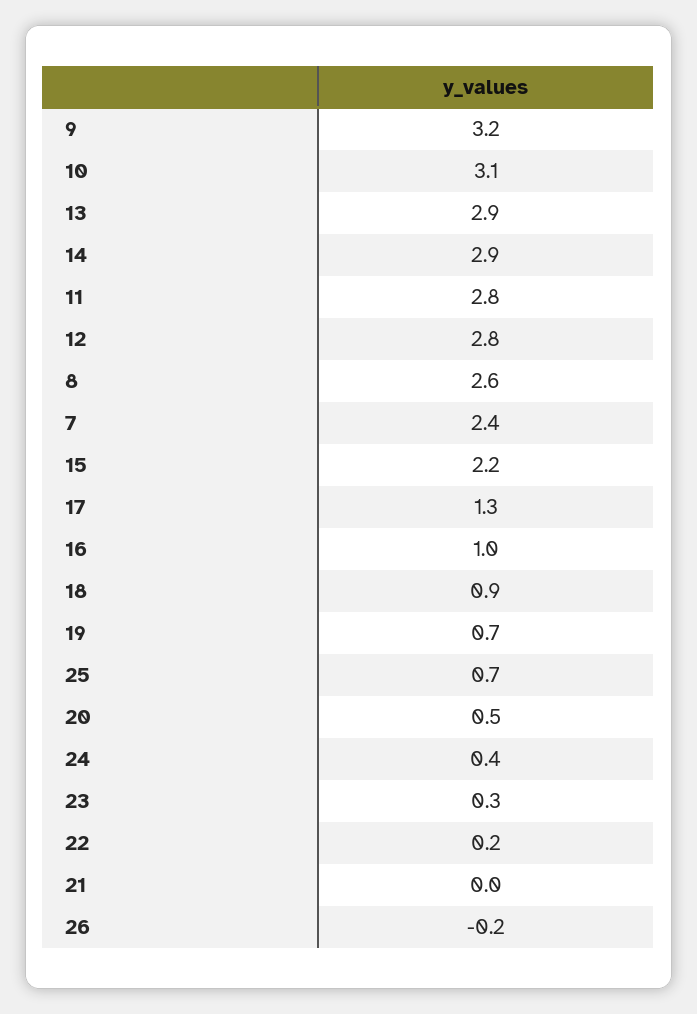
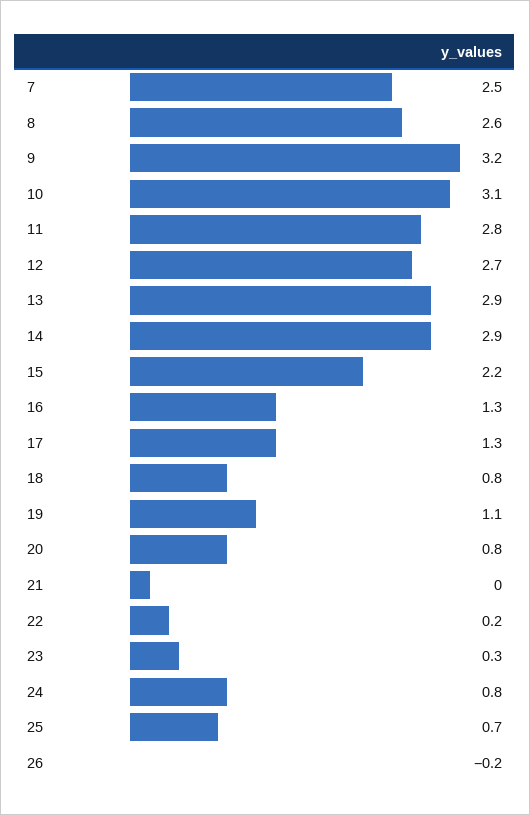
12: 2.8 -> 2.7
7: 2.4 -> 2.5
16: 1 -> 1.3
18: 0.9 -> 0.8
19: 0.7 -> 1.1
20: 0.5 -> 0.8
24: 0.4 -> 0.8

